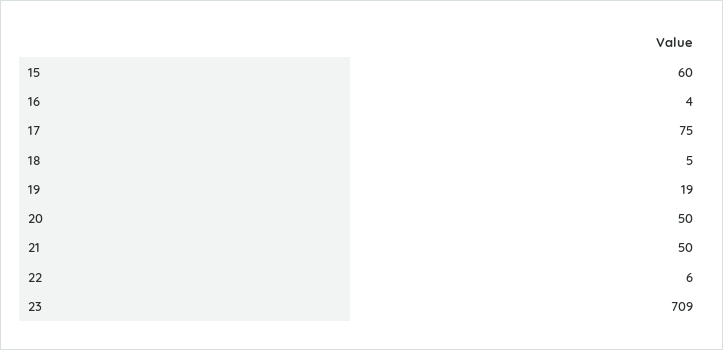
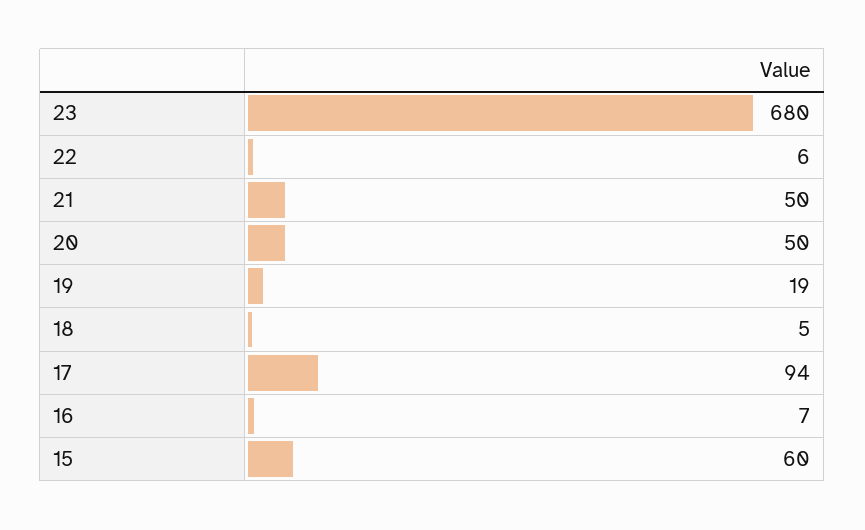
16: 4 -> 7
17: 75 -> 94
23: 709 -> 680

